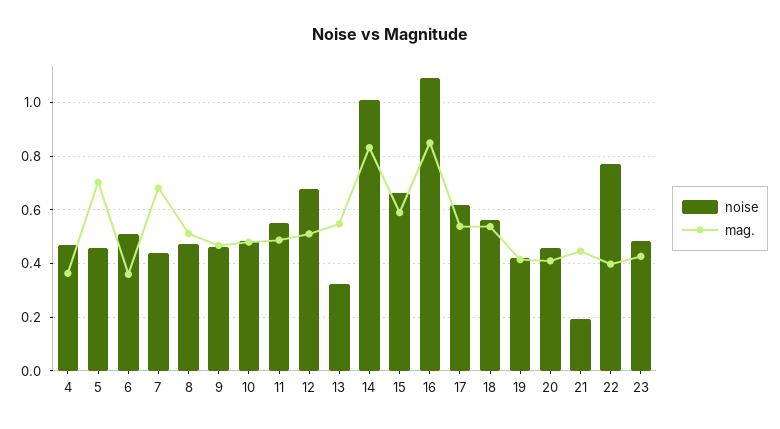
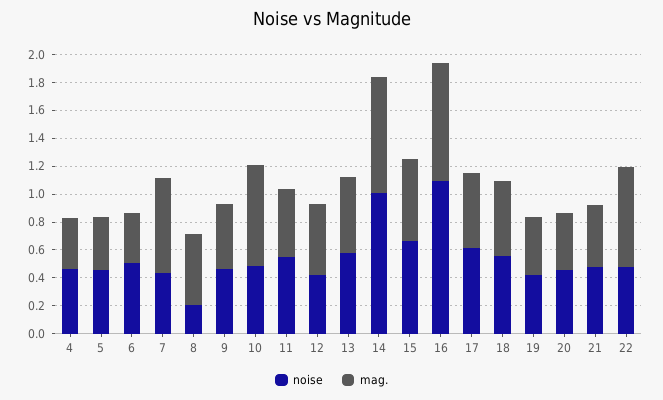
mag., 5: 0.7 -> 0.4
noise, 8: 0.475 -> 0.2
mag., 10: 0.475 -> 0.7
noise, 12: 0.675 -> 0.4
noise, 13: 0.325 -> 0.6
noise, 21: 0.2 -> 0.5
noise, 22: 0.775 -> 0.5
mag., 22: 0.4 -> 0.7
noise, 23: 0.475 -> none
mag., 23: 0.425 -> none

